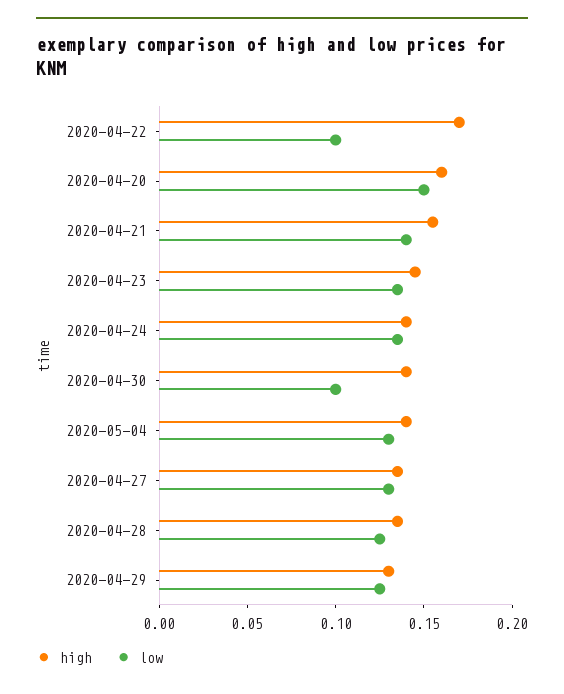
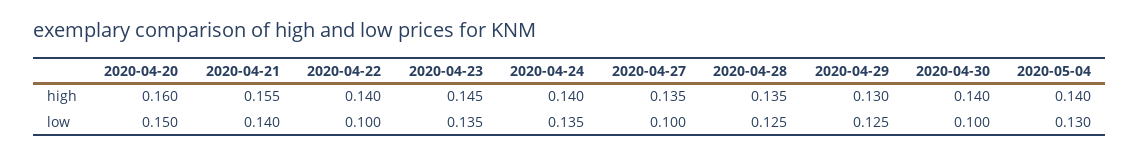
high, 2020-04-22: 0.17 -> 0.14
low, 2020-04-27: 0.13 -> 0.1

